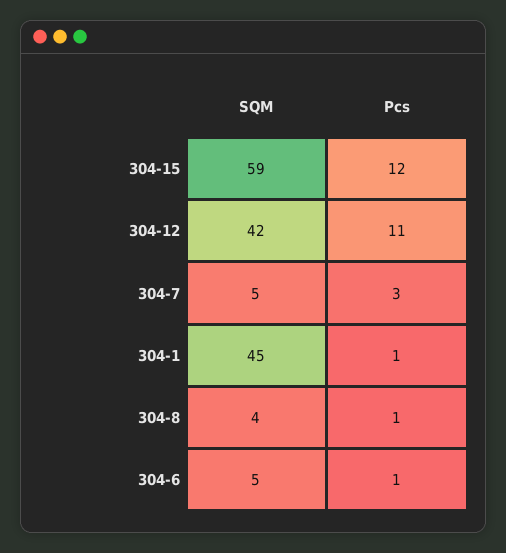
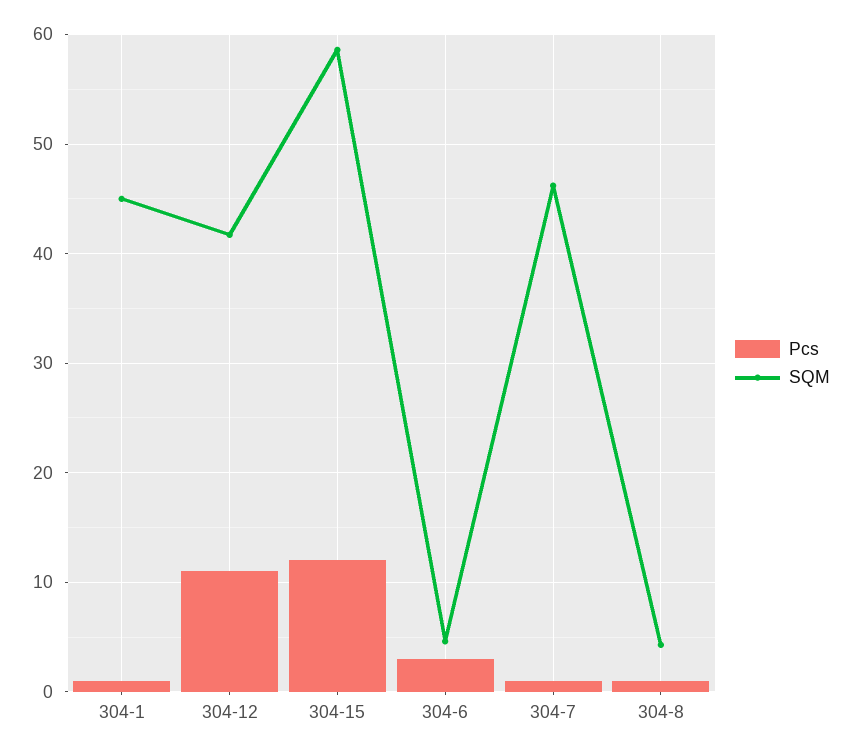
SQM, 304-7: 5 -> 46
Pcs, 304-7: 3 -> 1
Pcs, 304-6: 1 -> 3

